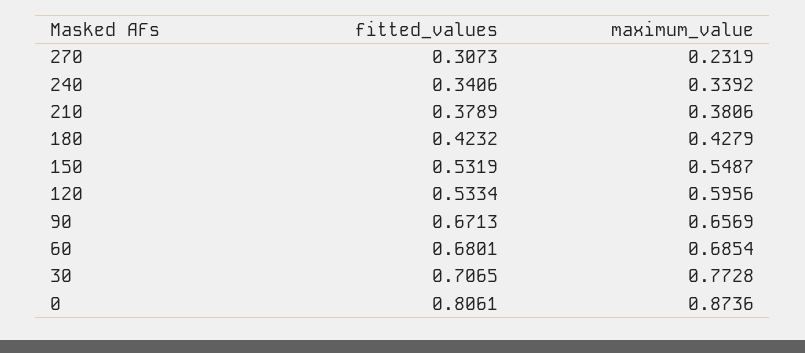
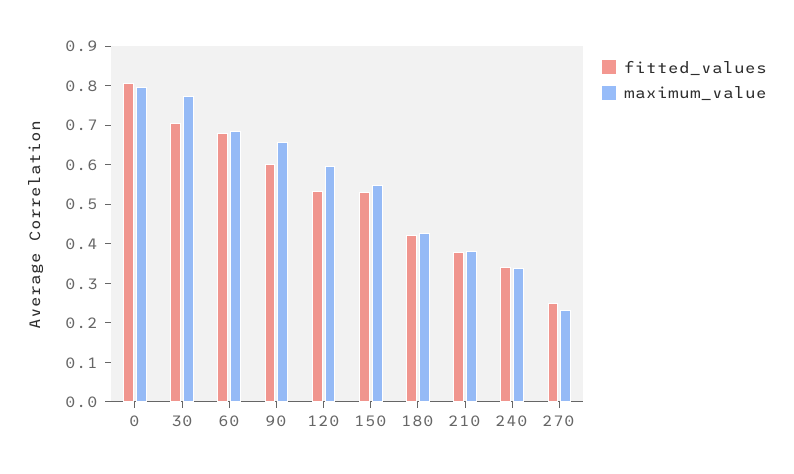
fitted_values, 270: 0.3073 -> 0.25
fitted_values, 90: 0.6713 -> 0.6
maximum_value, 0: 0.8736 -> 0.8

